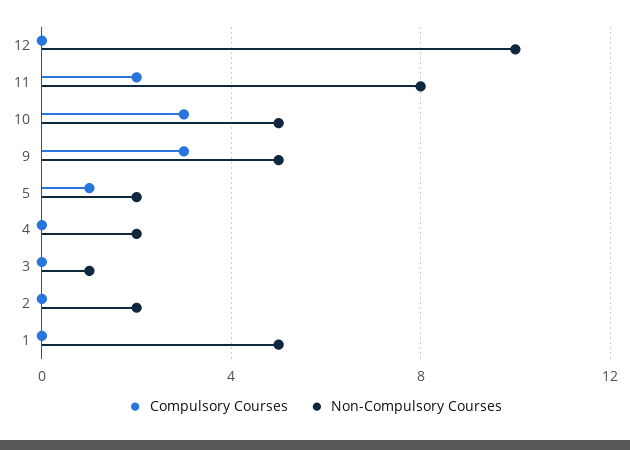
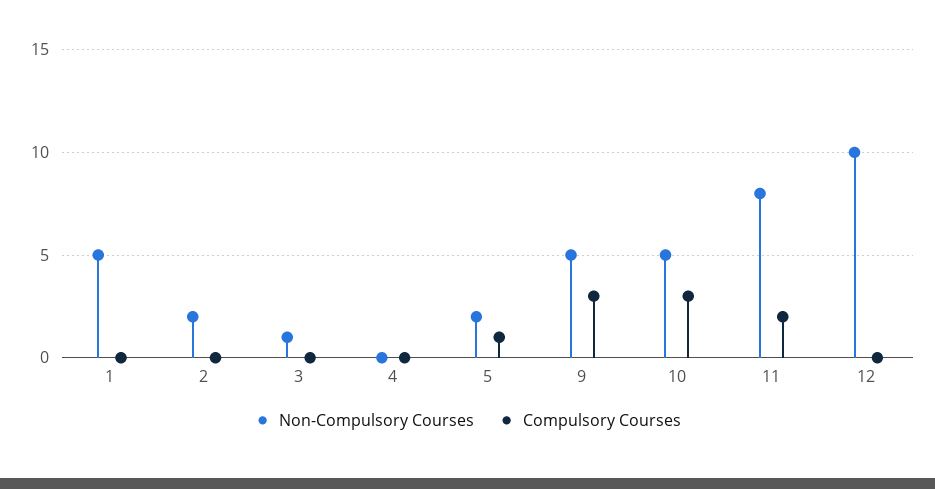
Non-Compulsory Courses, 4: 2 -> 0

